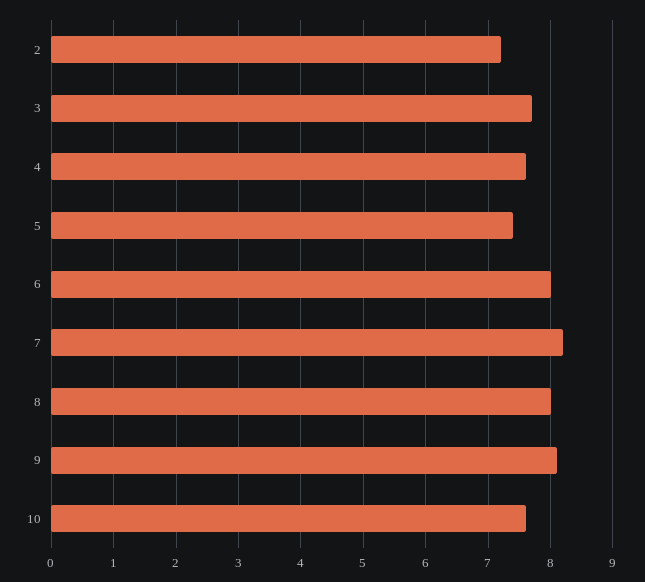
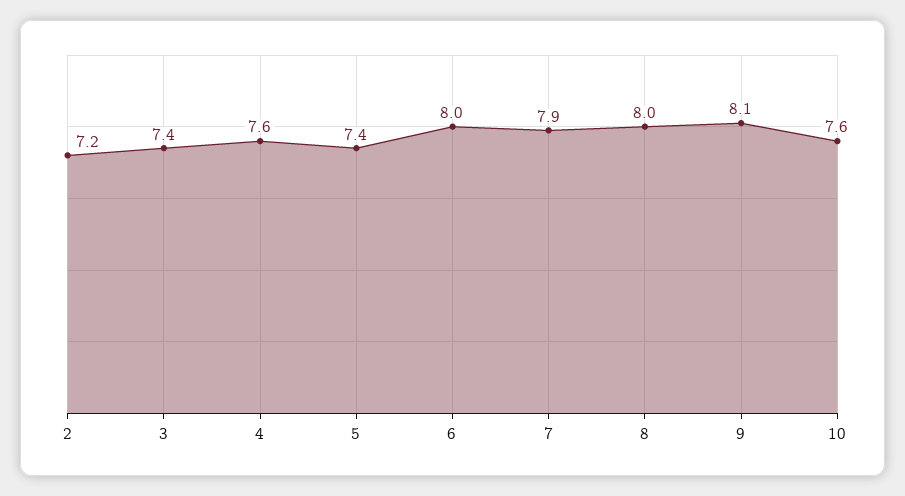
3: 7.7 -> 7.4
7: 8.2 -> 7.9

